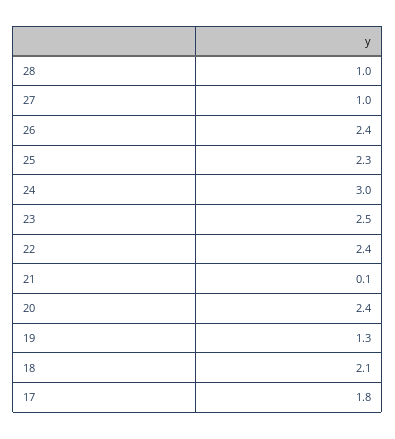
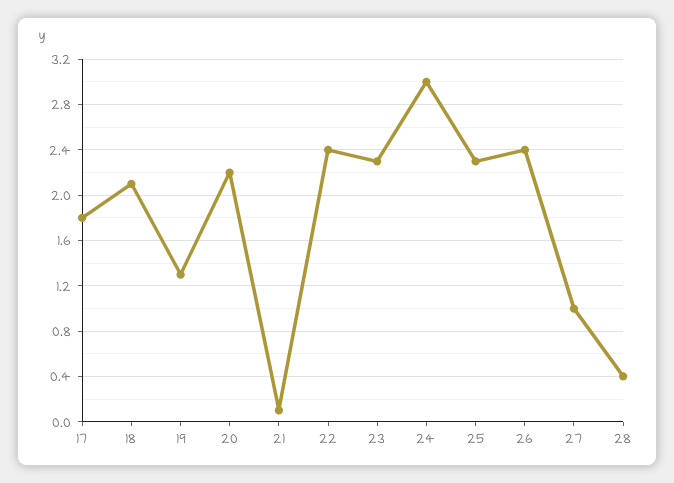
28: 1 -> 0.4
23: 2.5 -> 2.3
20: 2.4 -> 2.2

